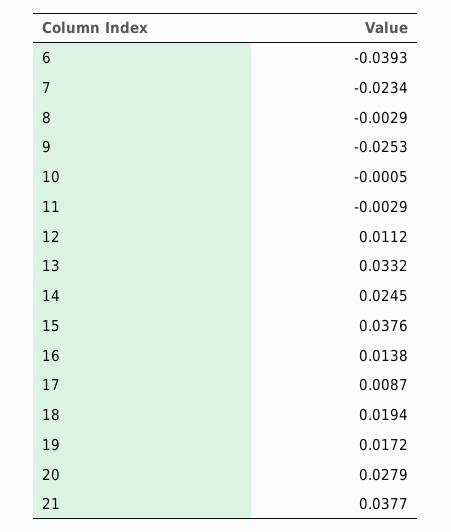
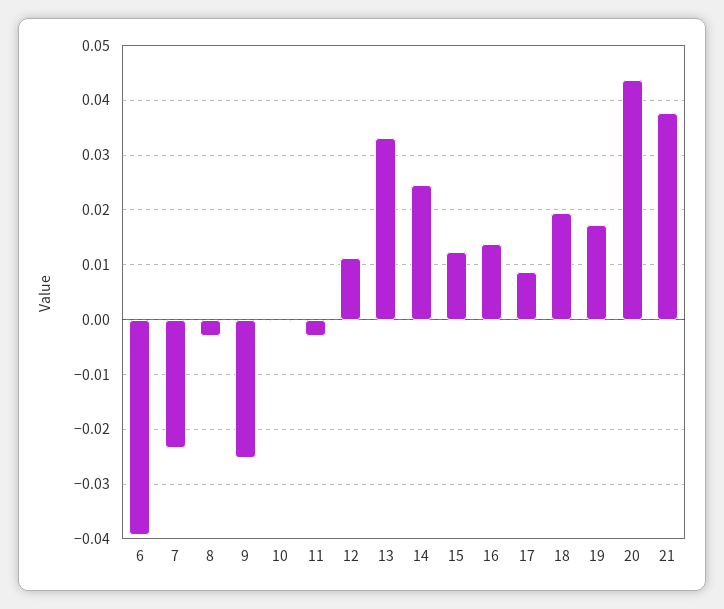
15: 0.0376 -> 0.012
20: 0.0279 -> 0.044

